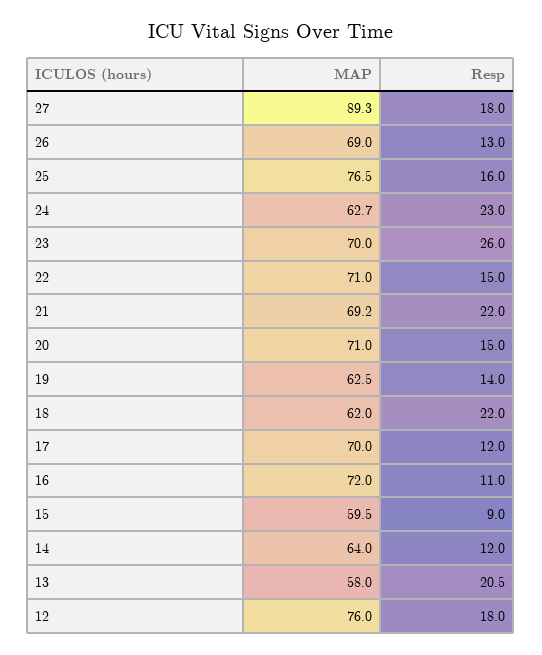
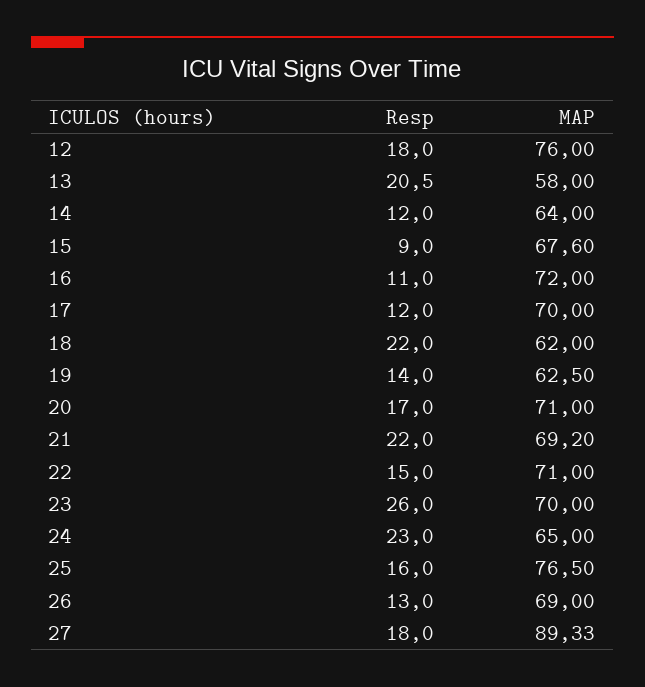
MAP, 24: 62.7 -> 65
Resp, 20: 15 -> 17
MAP, 15: 59.5 -> 67.6

